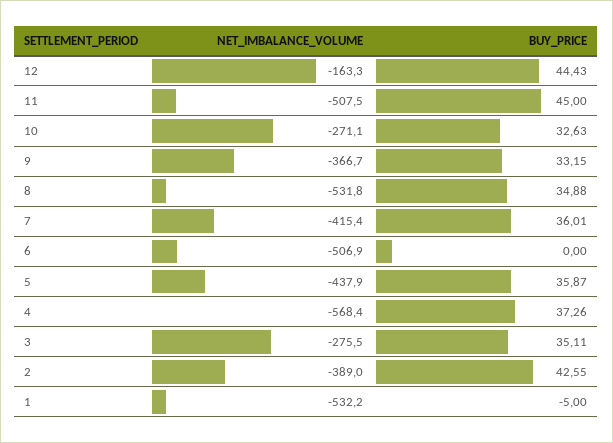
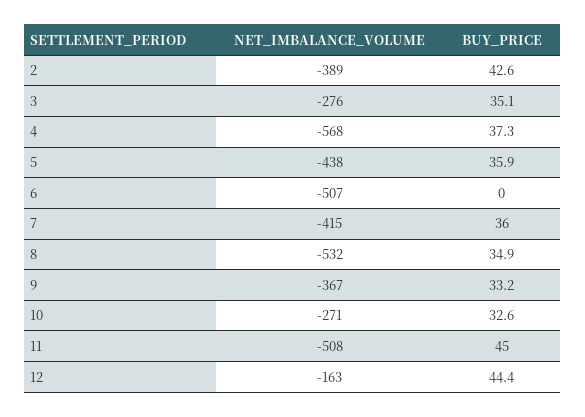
NET_IMBALANCE_VOLUME, 1: -532.2 -> none
BUY_PRICE, 1: -5 -> none

